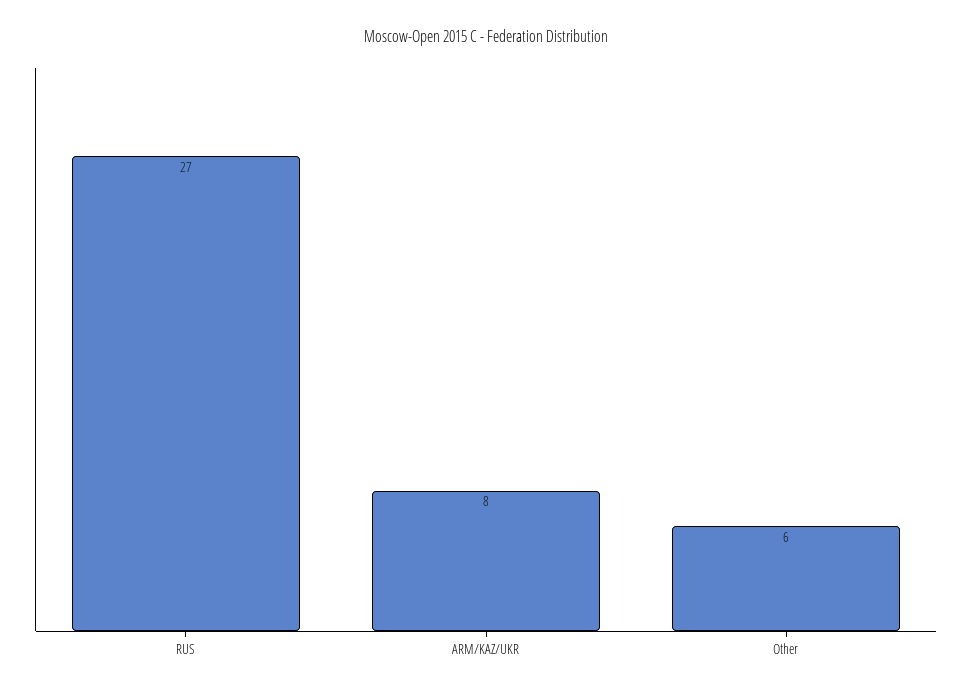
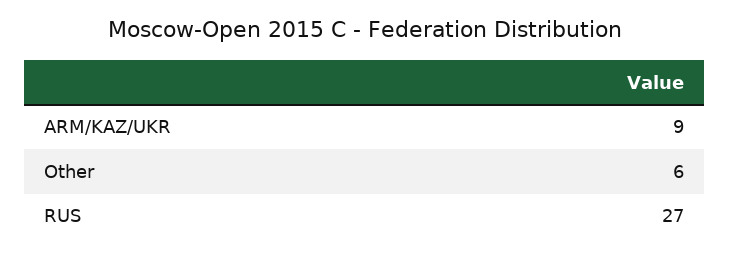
ARM/KAZ/UKR: 8 -> 9

